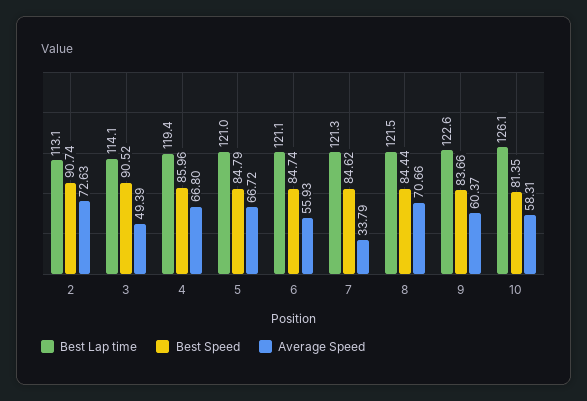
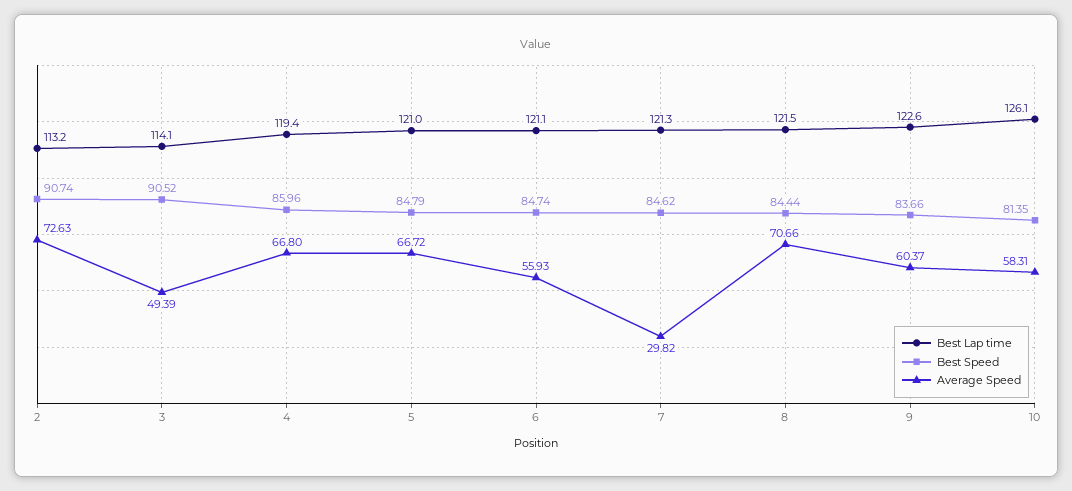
Best Lap time, 2: 113.1 -> 113.2
Average Speed, 7: 33.79 -> 29.82

